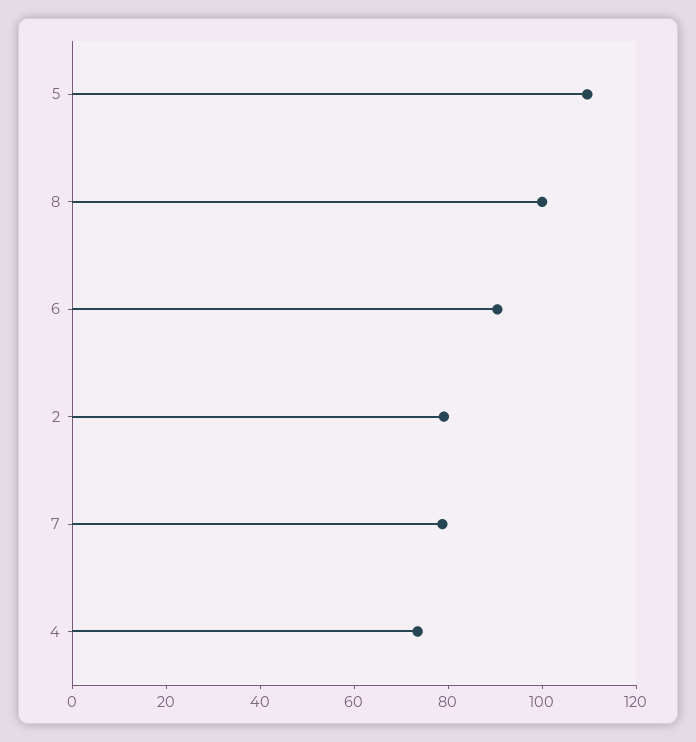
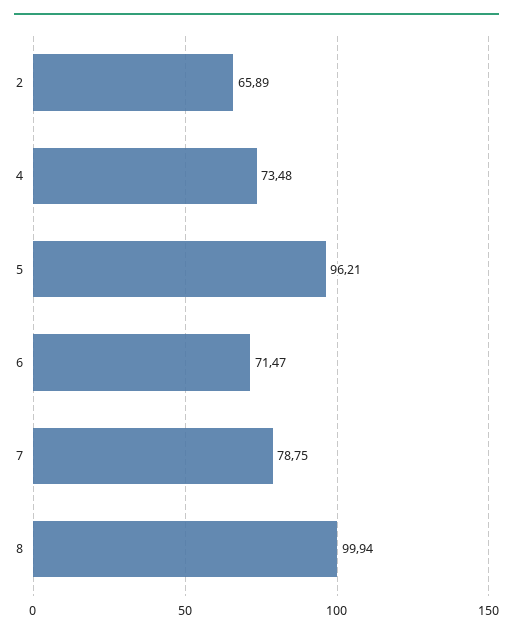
5: 110 -> 96.21
6: 90 -> 71.47
2: 80 -> 65.89

